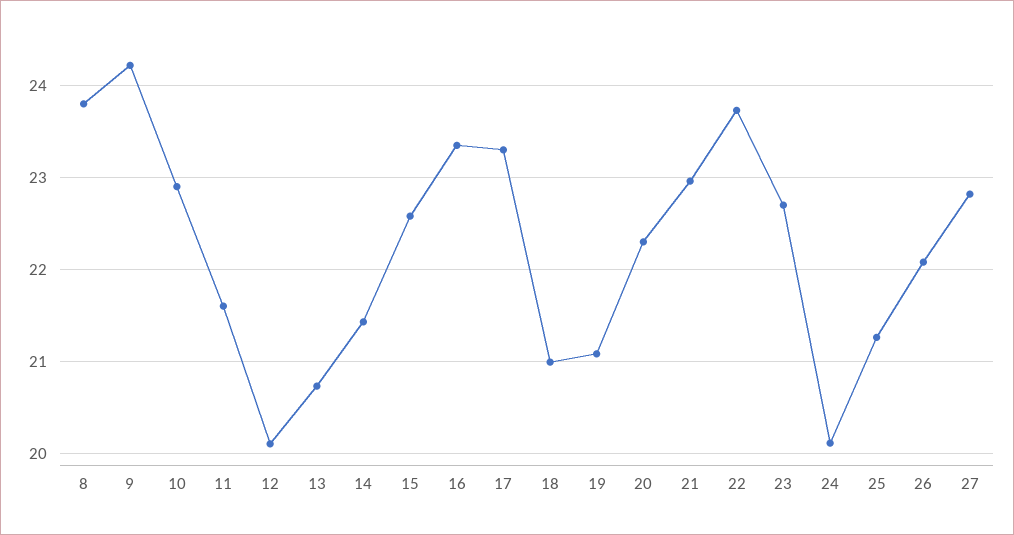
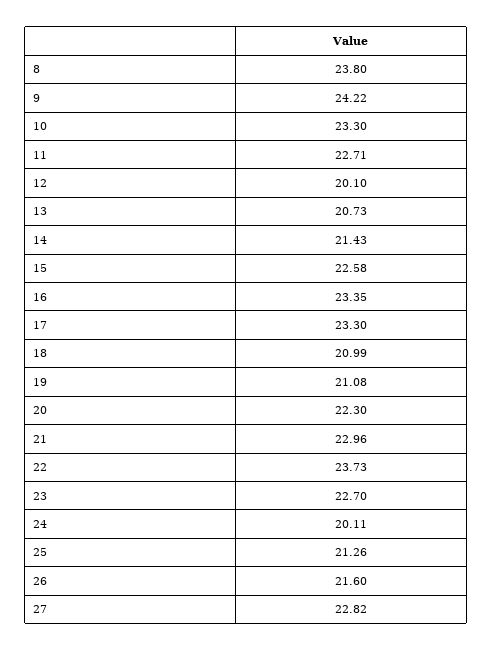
10: 22.9 -> 23.3
11: 21.6 -> 22.71
26: 22.1 -> 21.6

